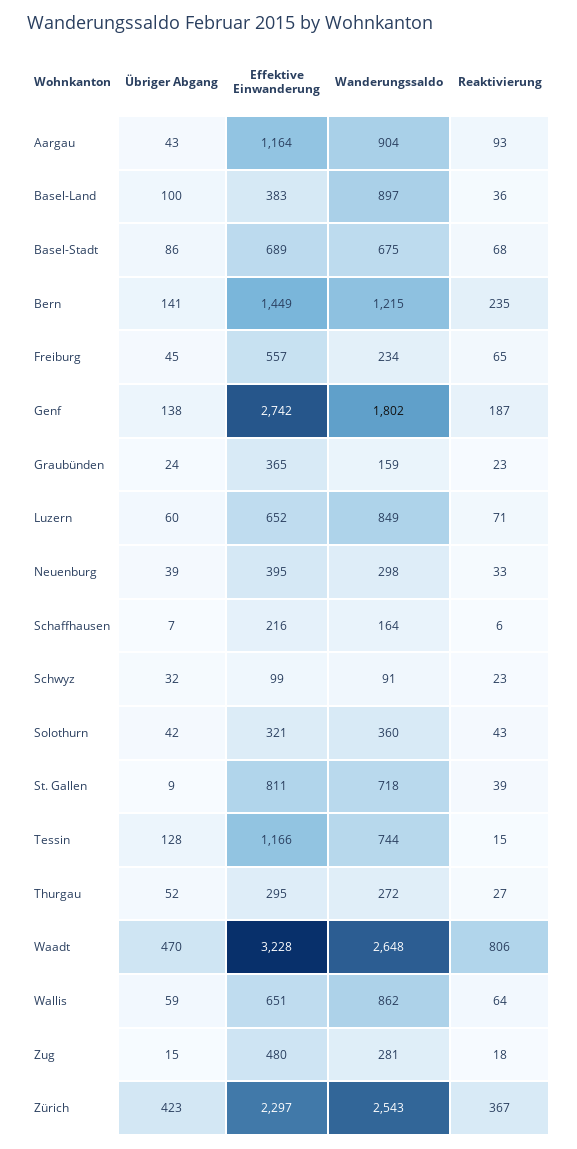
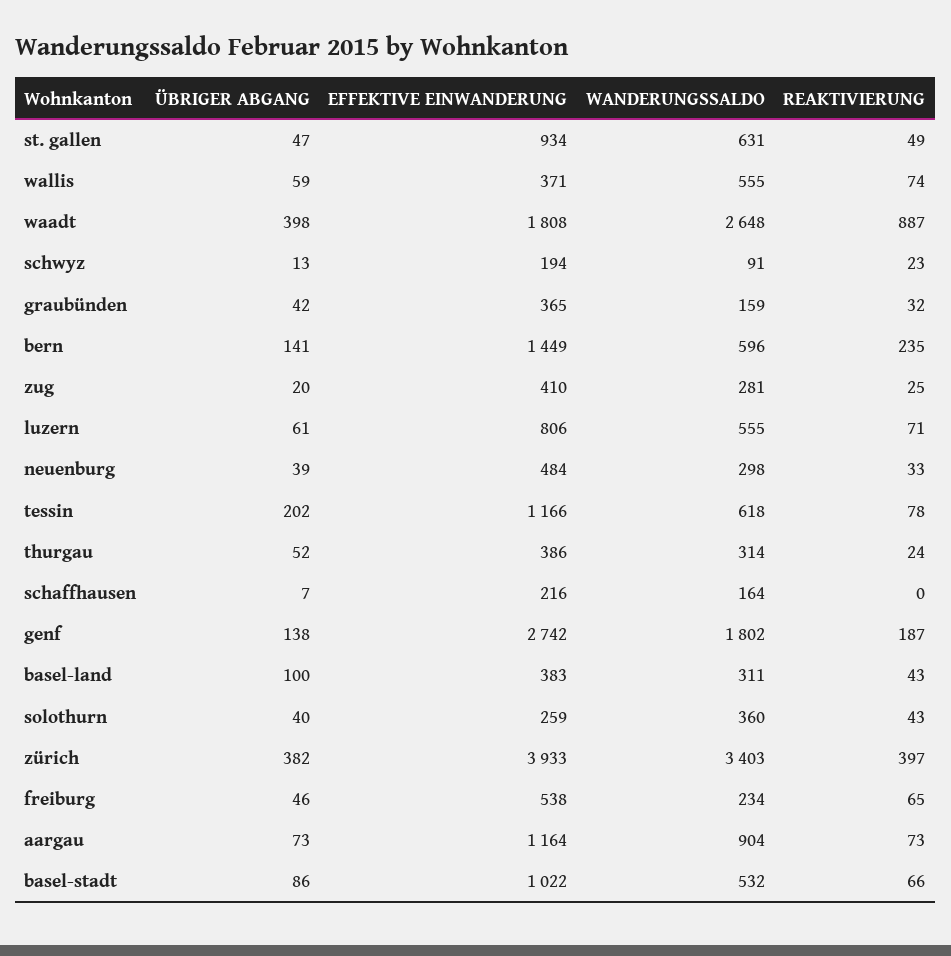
Übriger Abgang, Aargau: 43 -> 73
Reaktivierung, Aargau: 93 -> 73
Wanderungssaldo, Basel-Land: 897 -> 311
Reaktivierung, Basel-Land: 36 -> 43
Effektive Einwanderung, Basel-Stadt: 689 -> 1022
Wanderungssaldo, Basel-Stadt: 675 -> 532
Reaktivierung, Basel-Stadt: 68 -> 66
Wanderungssaldo, Bern: 1215 -> 596
Übriger Abgang, Freiburg: 45 -> 46
Effektive Einwanderung, Freiburg: 557 -> 538
Übriger Abgang, Graubünden: 24 -> 42
Reaktivierung, Graubünden: 23 -> 32
Übriger Abgang, Luzern: 60 -> 61
Effektive Einwanderung, Luzern: 652 -> 806
Wanderungssaldo, Luzern: 849 -> 555
Effektive Einwanderung, Neuenburg: 395 -> 484
Reaktivierung, Schaffhausen: 6 -> 0
Übriger Abgang, Schwyz: 32 -> 13
Effektive Einwanderung, Schwyz: 99 -> 194
Übriger Abgang, Solothurn: 42 -> 40
Effektive Einwanderung, Solothurn: 321 -> 259
Übriger Abgang, St. Gallen: 9 -> 47
Effektive Einwanderung, St. Gallen: 811 -> 934
Wanderungssaldo, St. Gallen: 718 -> 631
Reaktivierung, St. Gallen: 39 -> 49
Übriger Abgang, Tessin: 128 -> 202
Wanderungssaldo, Tessin: 744 -> 618
Reaktivierung, Tessin: 15 -> 78
Effektive Einwanderung, Thurgau: 295 -> 386
Wanderungssaldo, Thurgau: 272 -> 314
Reaktivierung, Thurgau: 27 -> 24
Übriger Abgang, Waadt: 470 -> 398
Effektive Einwanderung, Waadt: 3228 -> 1808
Reaktivierung, Waadt: 806 -> 887
Effektive Einwanderung, Wallis: 651 -> 371
Wanderungssaldo, Wallis: 862 -> 555
Reaktivierung, Wallis: 64 -> 74
Übriger Abgang, Zug: 15 -> 20
Effektive Einwanderung, Zug: 480 -> 410
Reaktivierung, Zug: 18 -> 25
Übriger Abgang, Zürich: 423 -> 382
Effektive Einwanderung, Zürich: 2297 -> 3933
Wanderungssaldo, Zürich: 2543 -> 3403
Reaktivierung, Zürich: 367 -> 397

